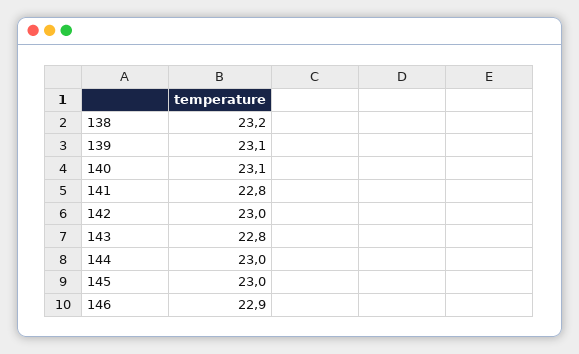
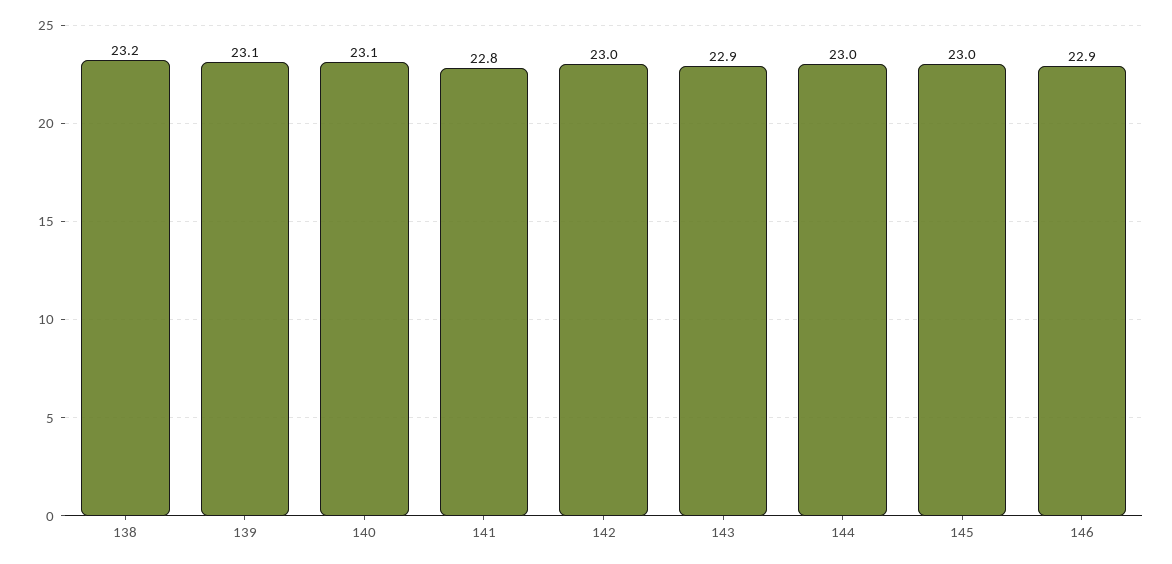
143: 22.8 -> 22.9

